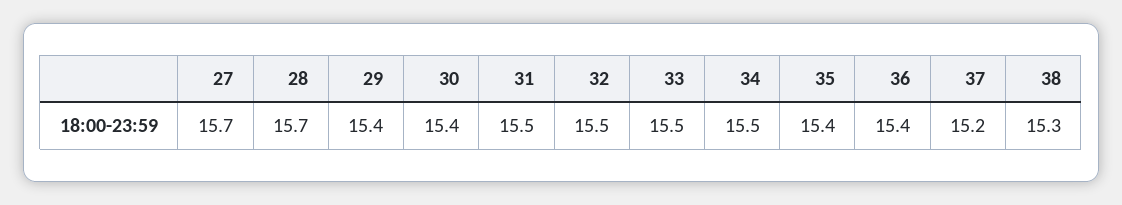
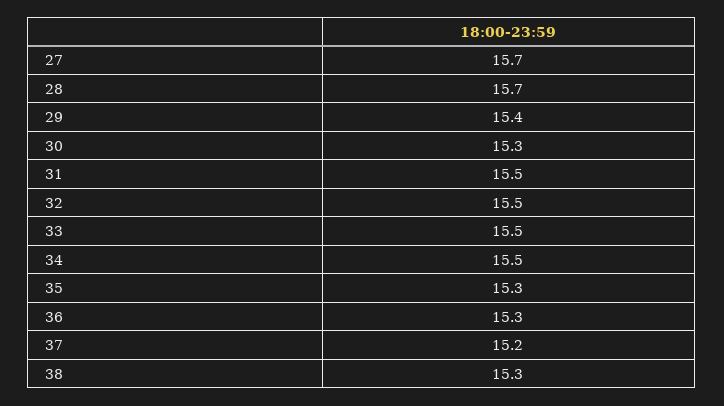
30: 15.4 -> 15.3
35: 15.4 -> 15.3
36: 15.4 -> 15.3

